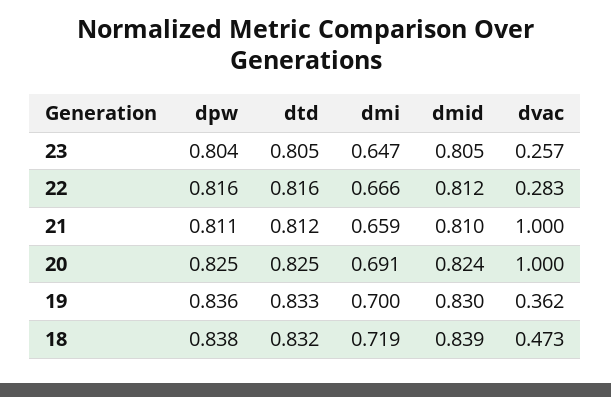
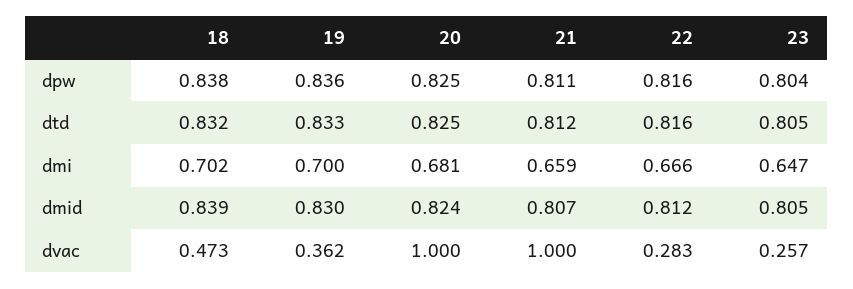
dmid, 21: 0.81 -> 0.807
dmi, 20: 0.691 -> 0.681
dmi, 18: 0.719 -> 0.702

